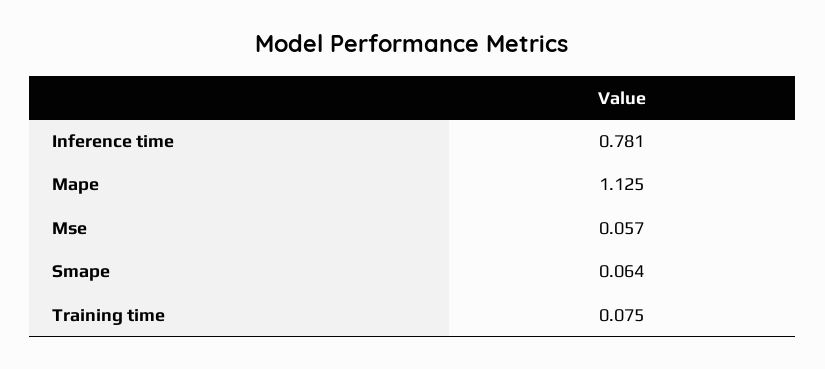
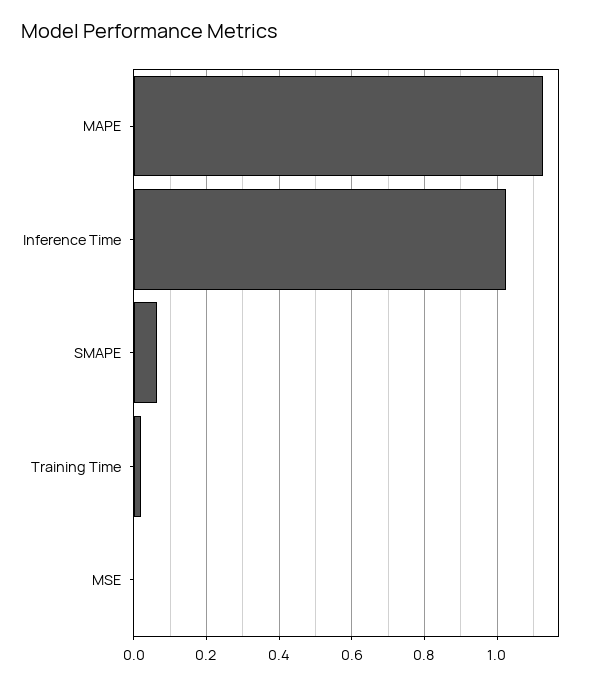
Inference time: 0.781 -> 1.02
Mse: 0.057 -> 0
Training time: 0.075 -> 0.02

